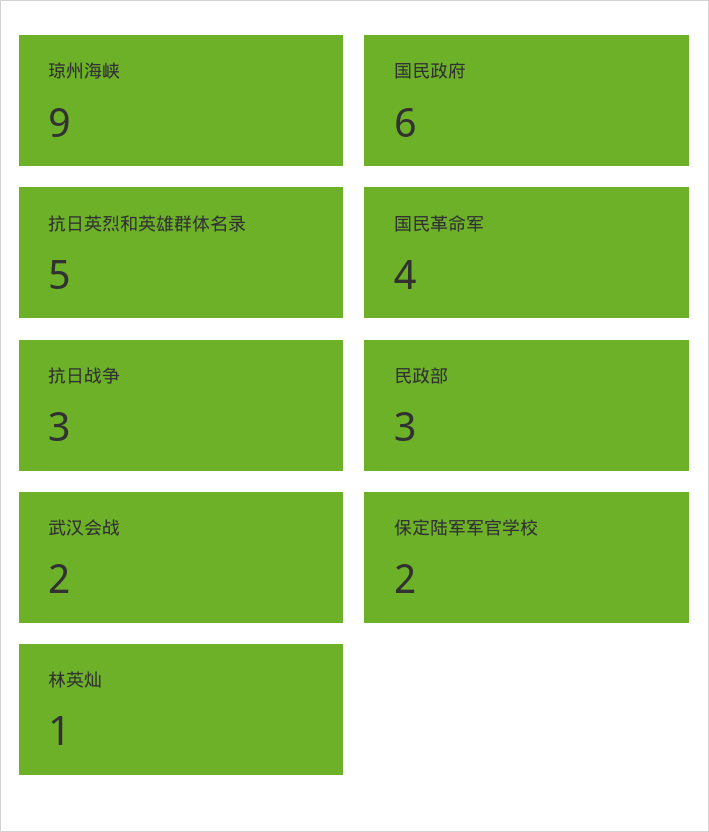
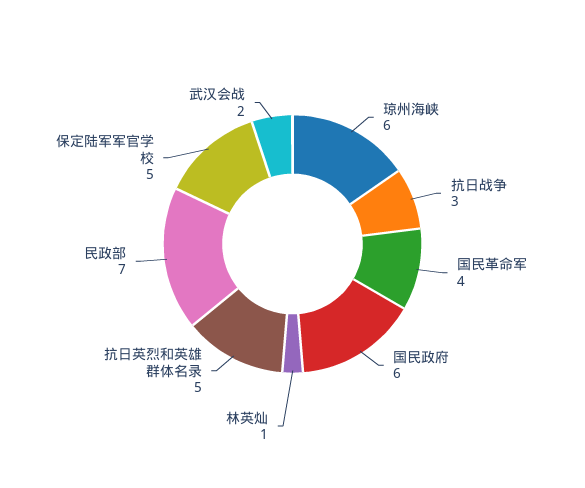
琼州海峡: 9 -> 6
民政部: 3 -> 7
保定陆军军官学校: 2 -> 5

